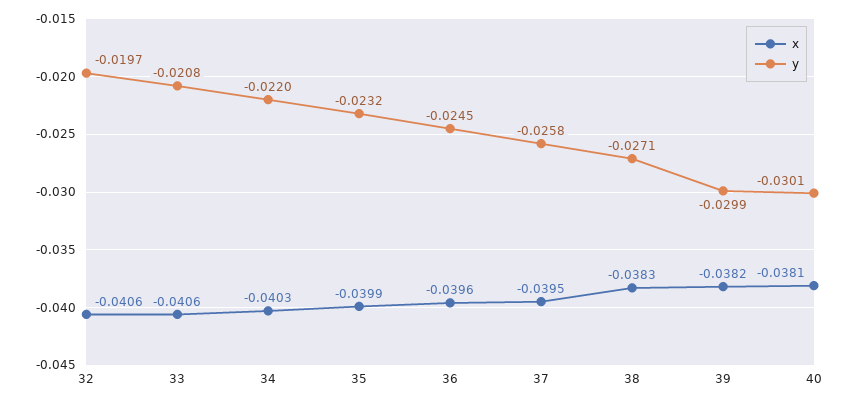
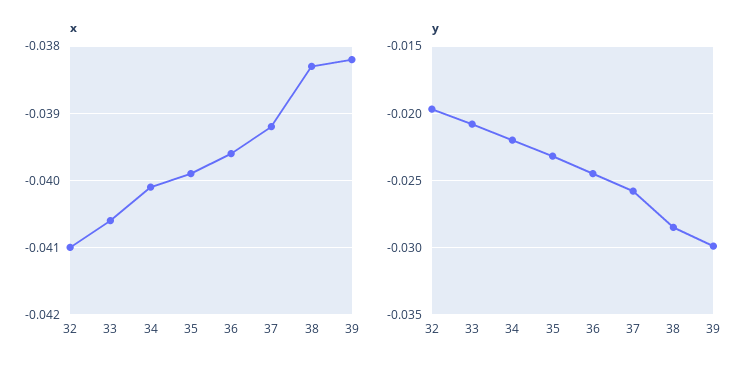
x, 32: -0.0406 -> -0.041
x, 34: -0.0403 -> -0.0401
x, 37: -0.0395 -> -0.0392
y, 38: -0.0271 -> -0.0285
x, 40: -0.0381 -> none
y, 40: -0.0301 -> none

